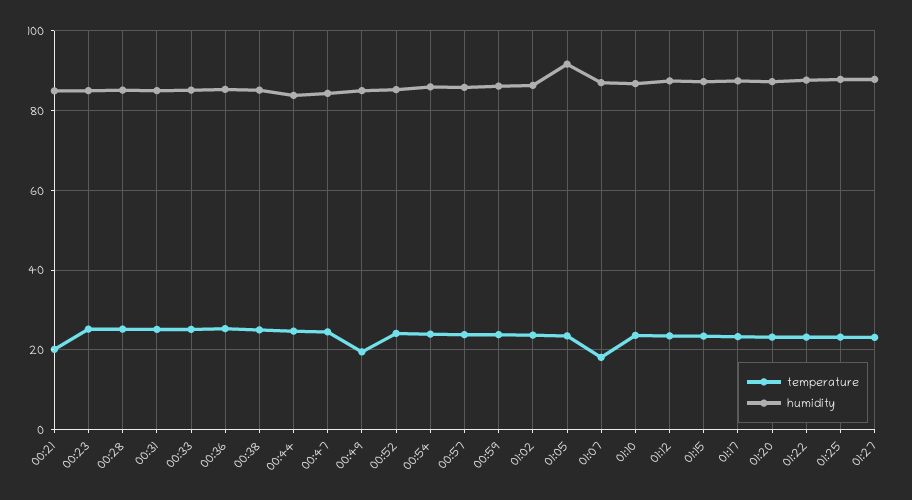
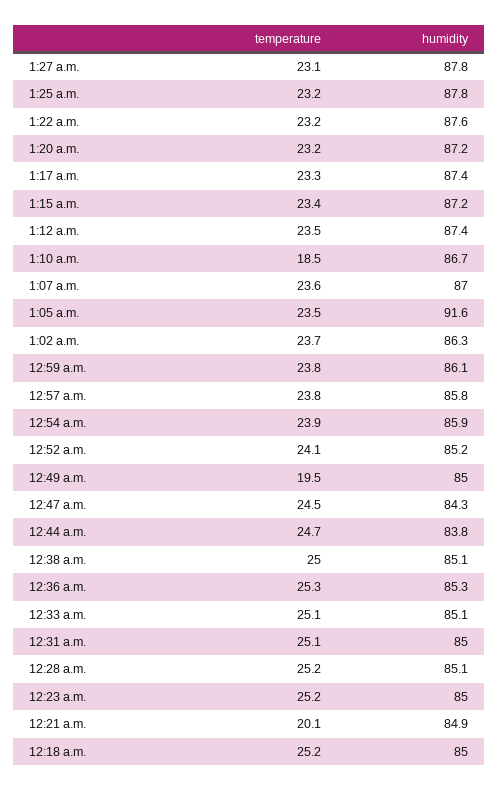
temperature, 01:07: 18 -> 23.6
temperature, 01:10: 24 -> 18.5
temperature, 12:18 a.m.: none -> 25.2
humidity, 12:18 a.m.: none -> 85

